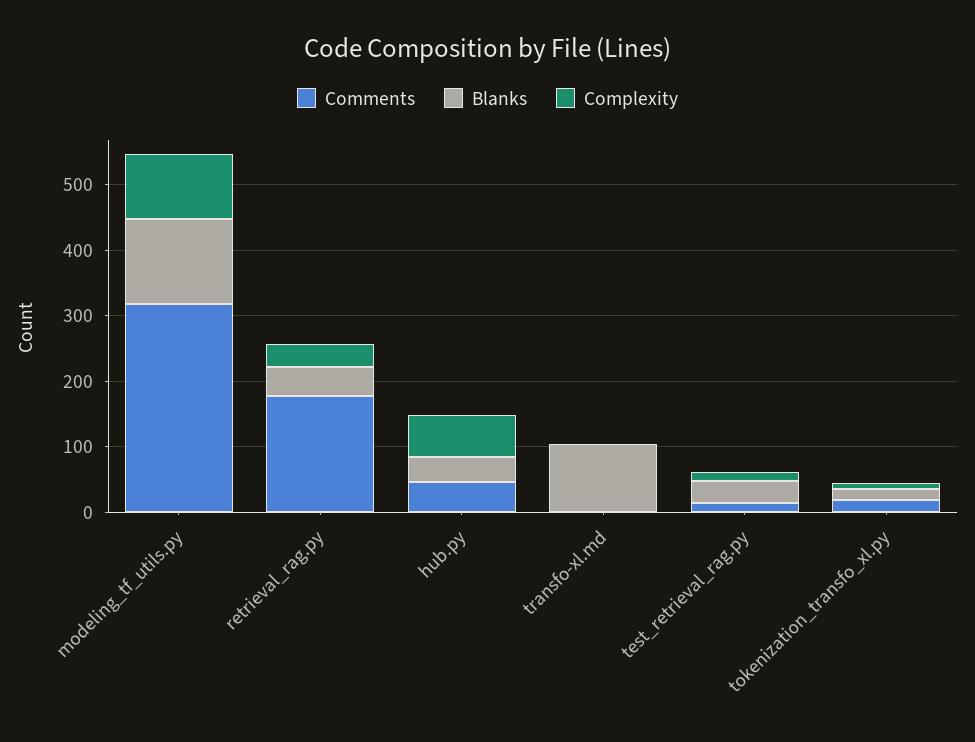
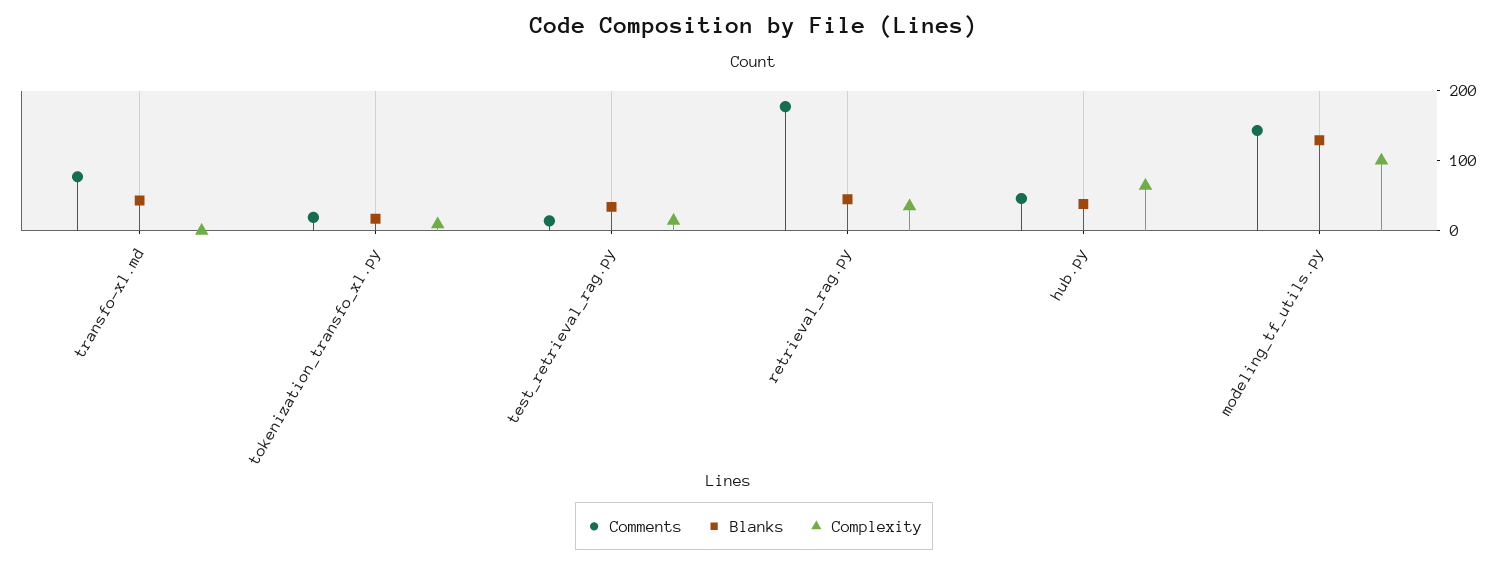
Comments, modeling_tf_utils.py: 320 -> 140
Comments, transfo-xl.md: 0 -> 80
Blanks, transfo-xl.md: 100 -> 40

